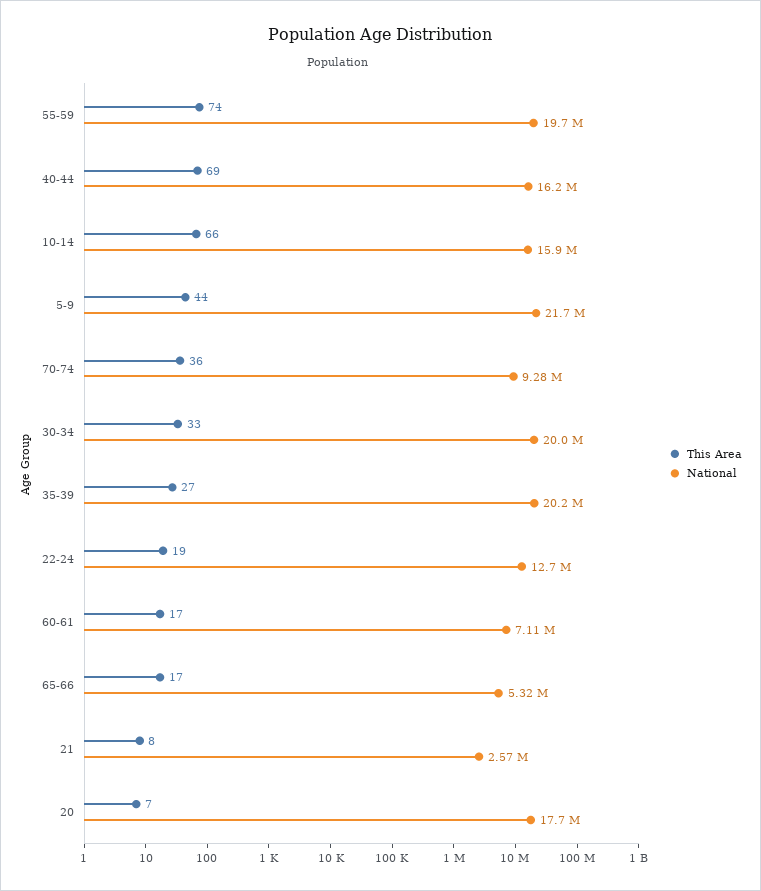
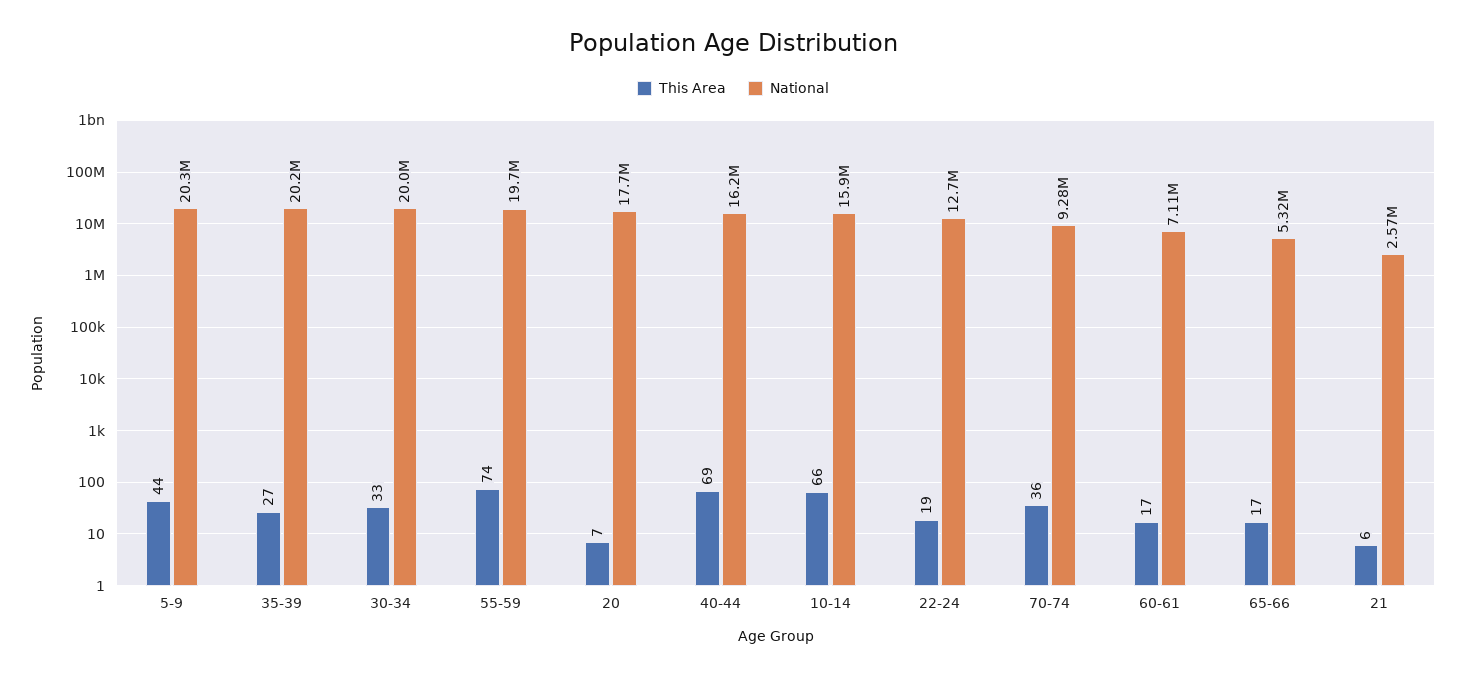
National, 5-9: 21700000 -> 20300000
This Area, 21: 8 -> 6

